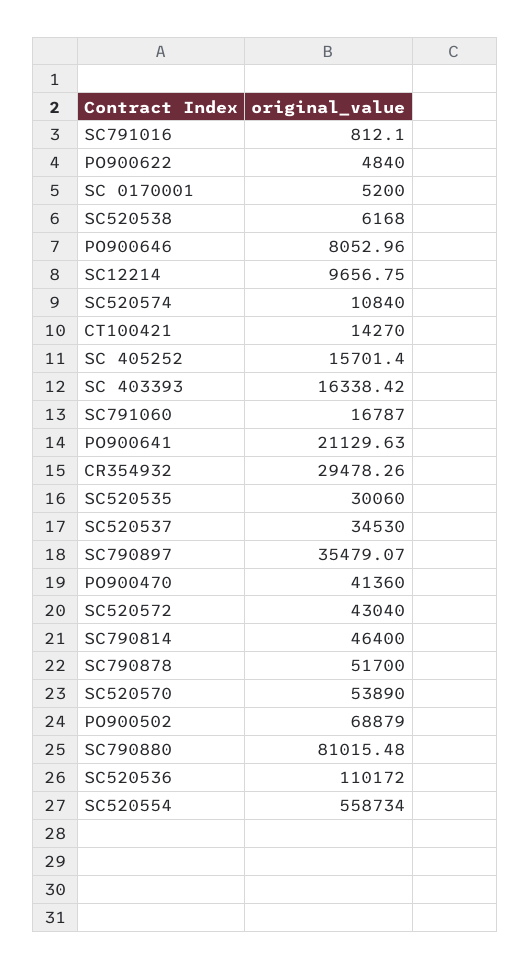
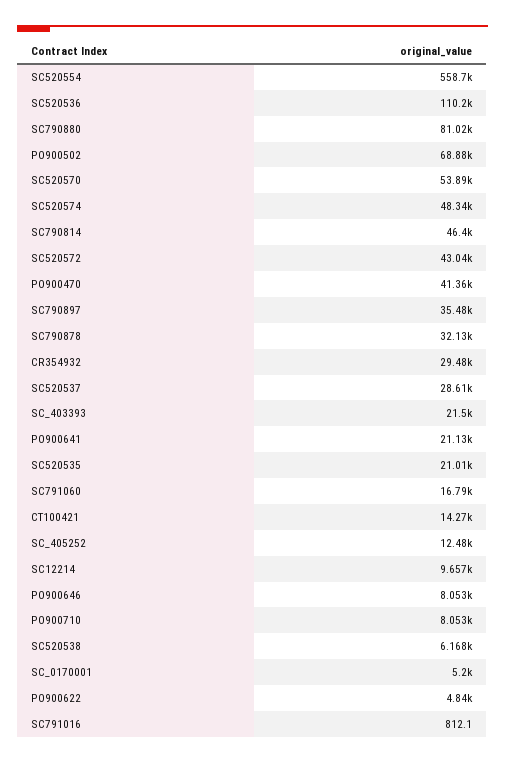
SC520574: 10840 -> 48340
SC 405252: 15701.4 -> 12480
SC 403393: 16338.42 -> 21500
SC520535: 30060 -> 21010
SC520537: 34530 -> 28610
SC790878: 51700 -> 32130
PO900710: none -> 8053

